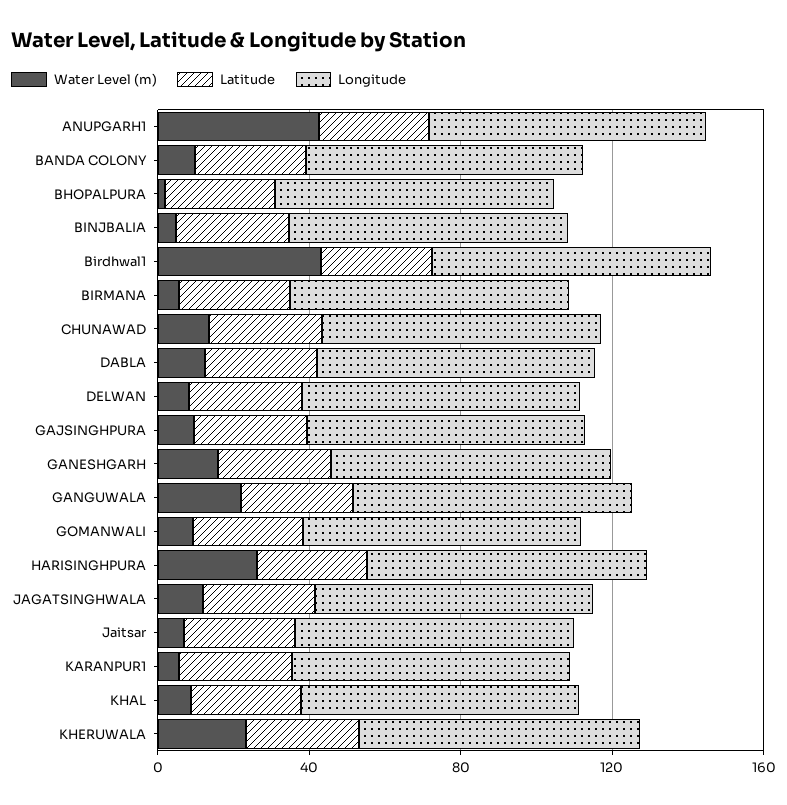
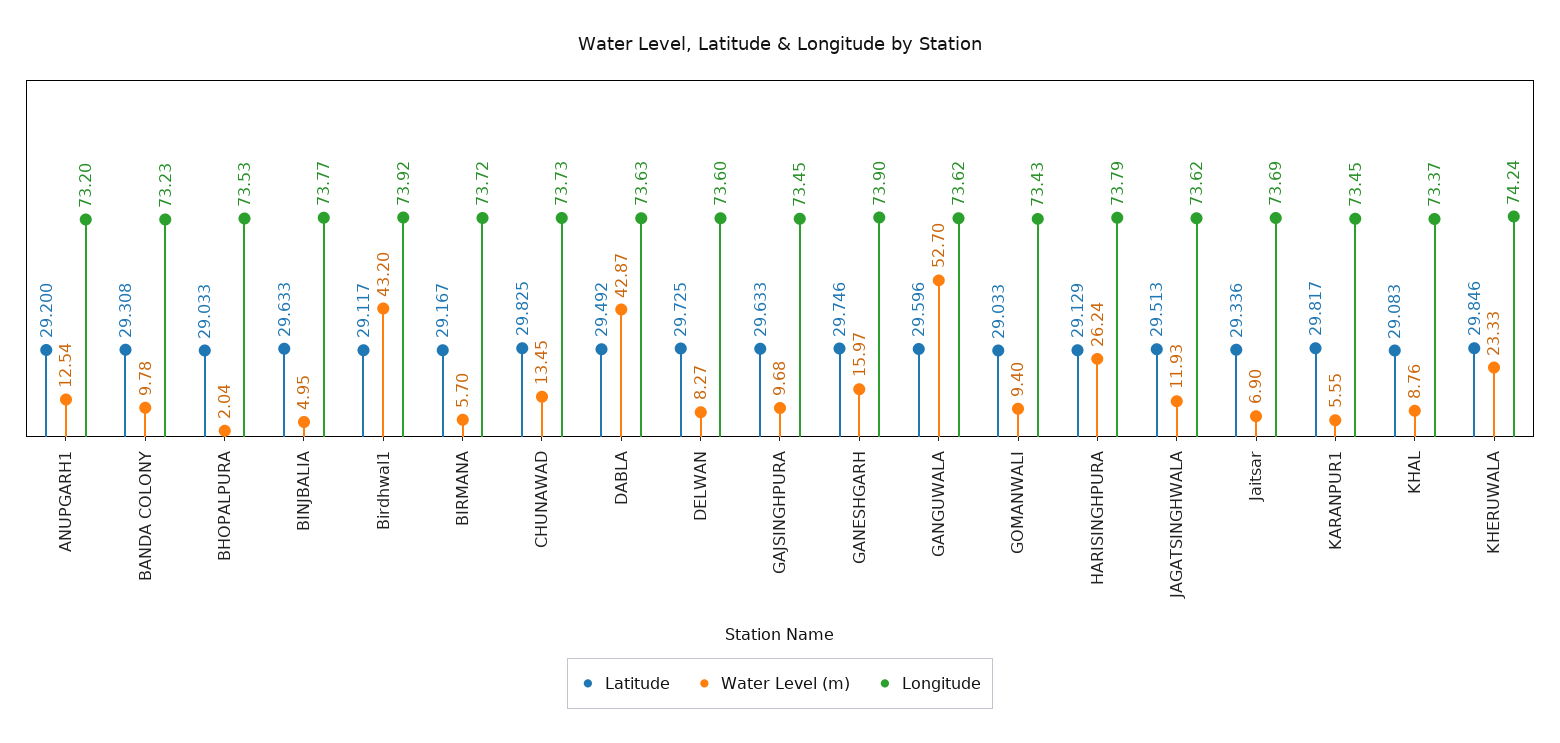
Water Level (m), ANUPGARH1: 40 -> 12.54
Water Level (m), DABLA: 10 -> 42.87
Water Level (m), GANGUWALA: 20 -> 52.7

